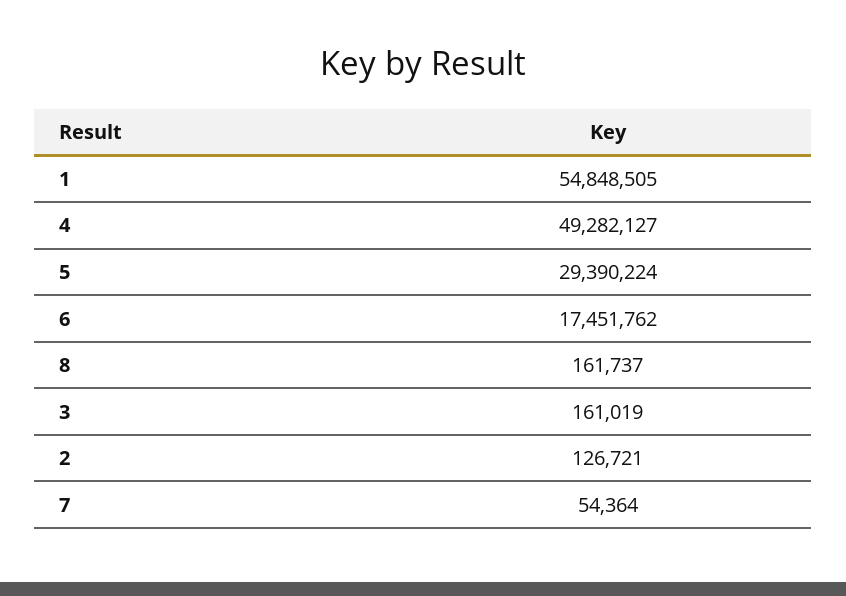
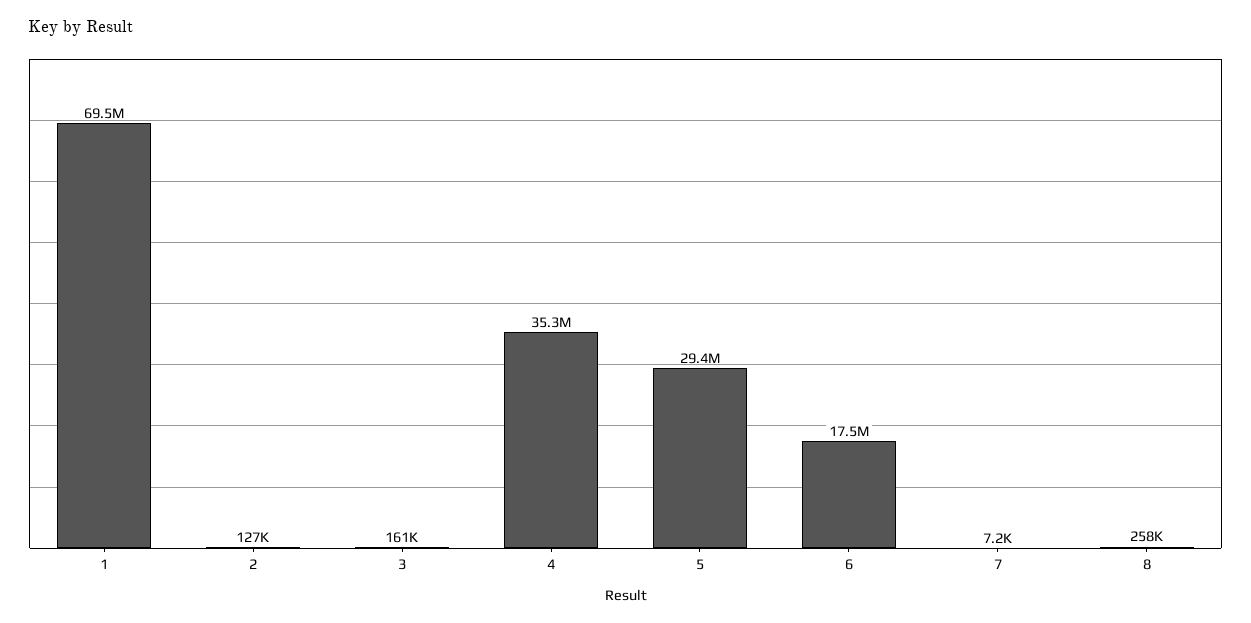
1: 54848505 -> 69500000
4: 49282127 -> 35300000
8: 161737 -> 258000
7: 54364 -> 7200

